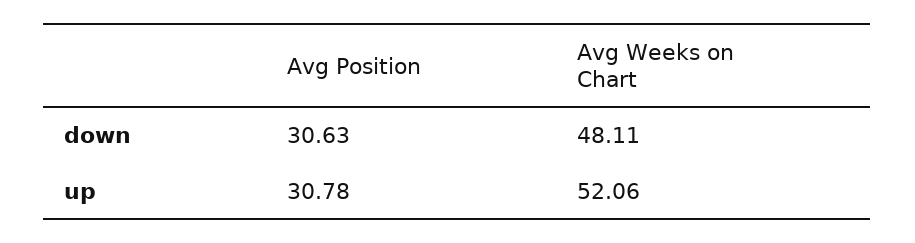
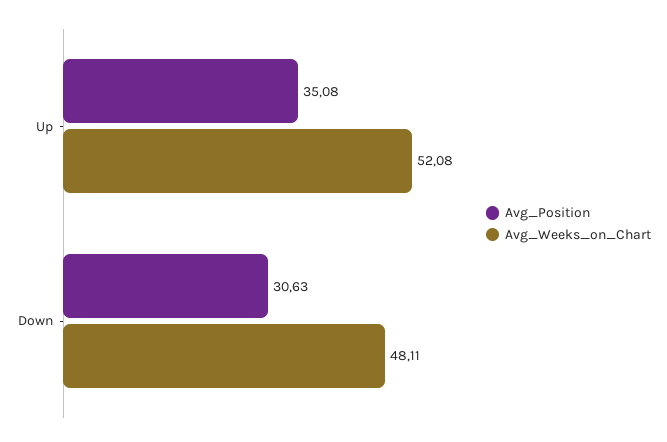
Avg Position, up: 30.78 -> 35.08
Avg Weeks on Chart, up: 52.06 -> 52.08

